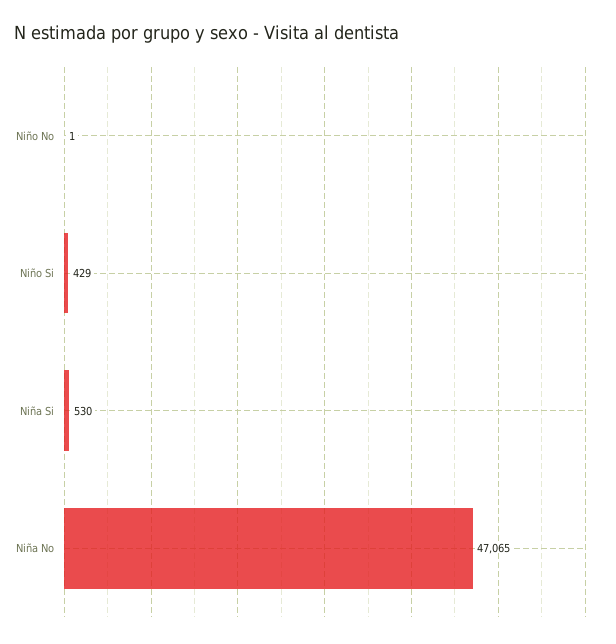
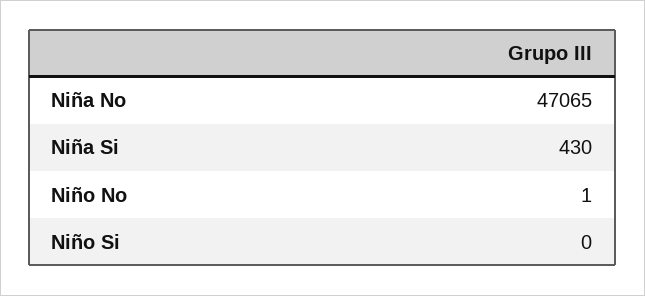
Niño Si: 429 -> 0
Niña Si: 530 -> 430

